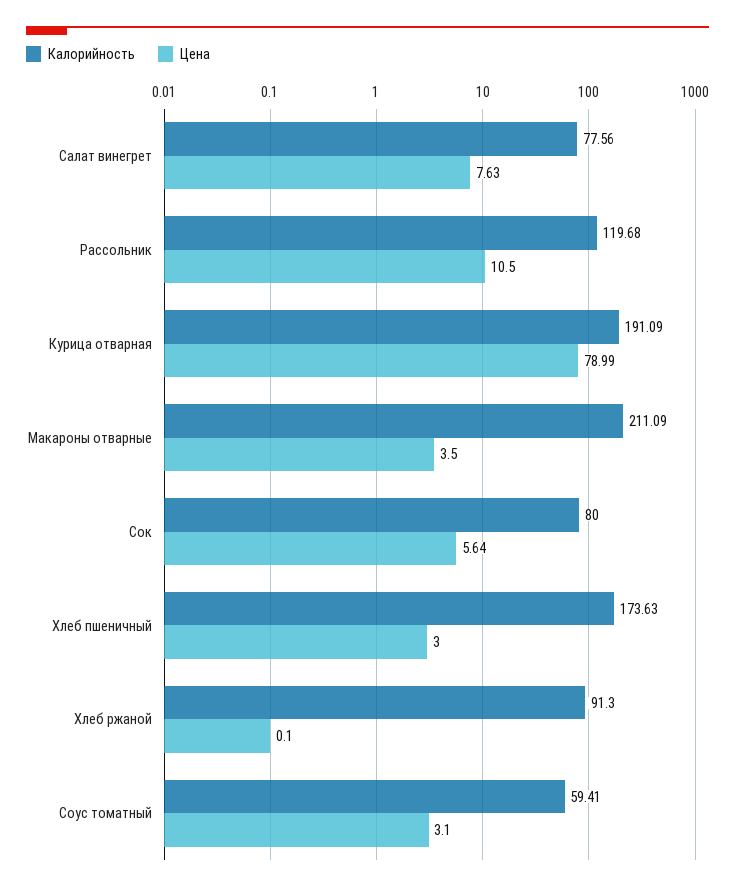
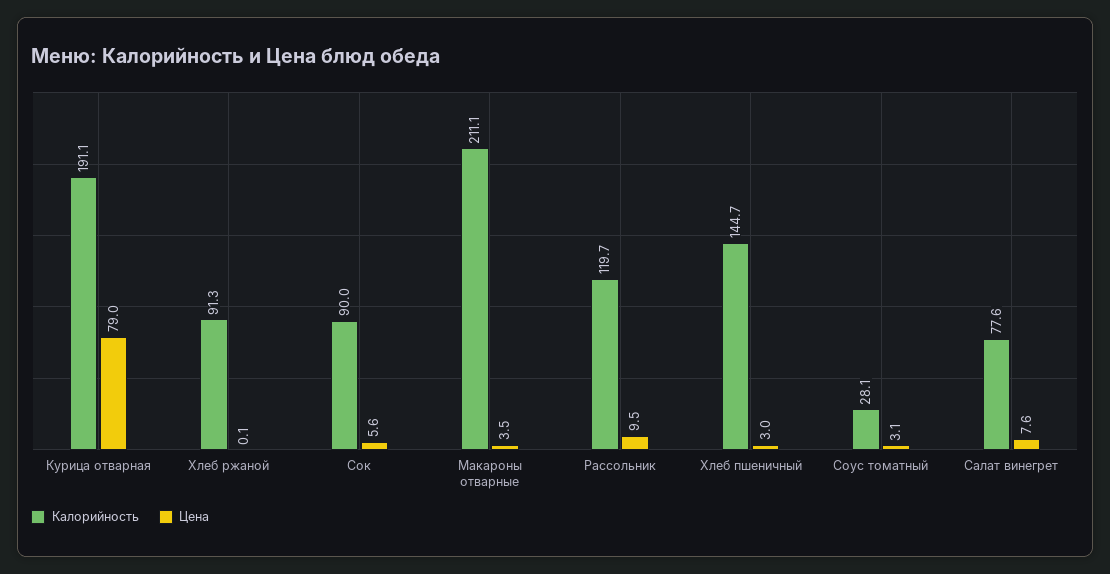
Цена, Рассольник: 10.5 -> 9.5
Калорийность, Сок: 80 -> 90
Калорийность, Хлеб пшеничный: 173.63 -> 144.7
Калорийность, Соус томатный: 59.41 -> 28.1

